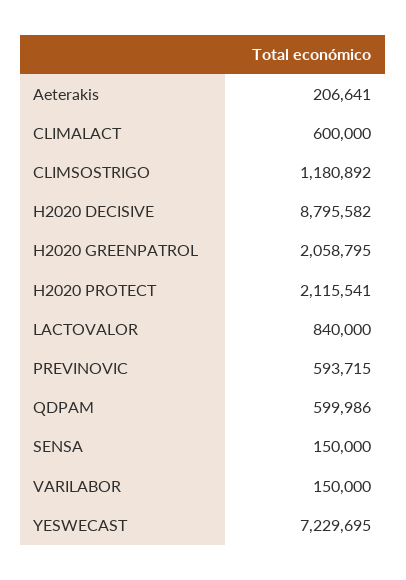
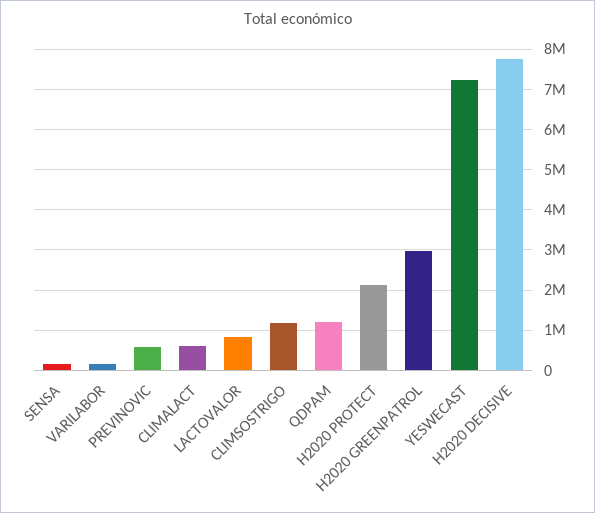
Aeterakis: 206641 -> none
H2020 DECISIVE: 8795582 -> 7800000
H2020 GREENPATROL: 2058795 -> 3000000
QDPAM: 599986 -> 1200000

